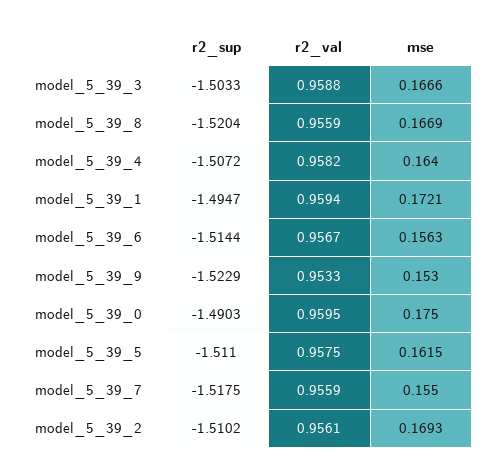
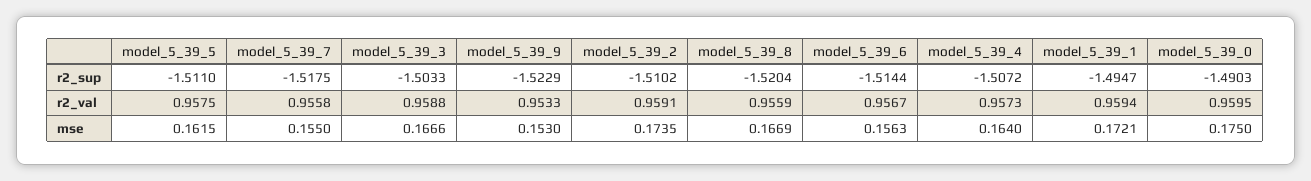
r2_val, model_5_39_4: 0.9582 -> 0.9573
r2_val, model_5_39_7: 0.9559 -> 0.9558
r2_val, model_5_39_2: 0.9561 -> 0.9591
mse, model_5_39_2: 0.1693 -> 0.1735

